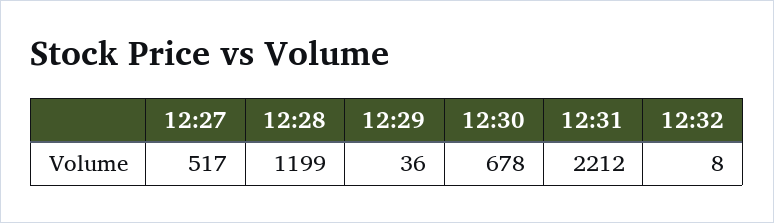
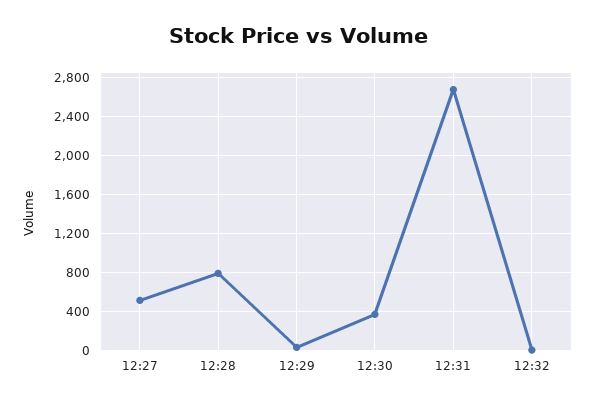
12:28: 1199 -> 800
12:30: 678 -> 400
12:31: 2212 -> 2700

